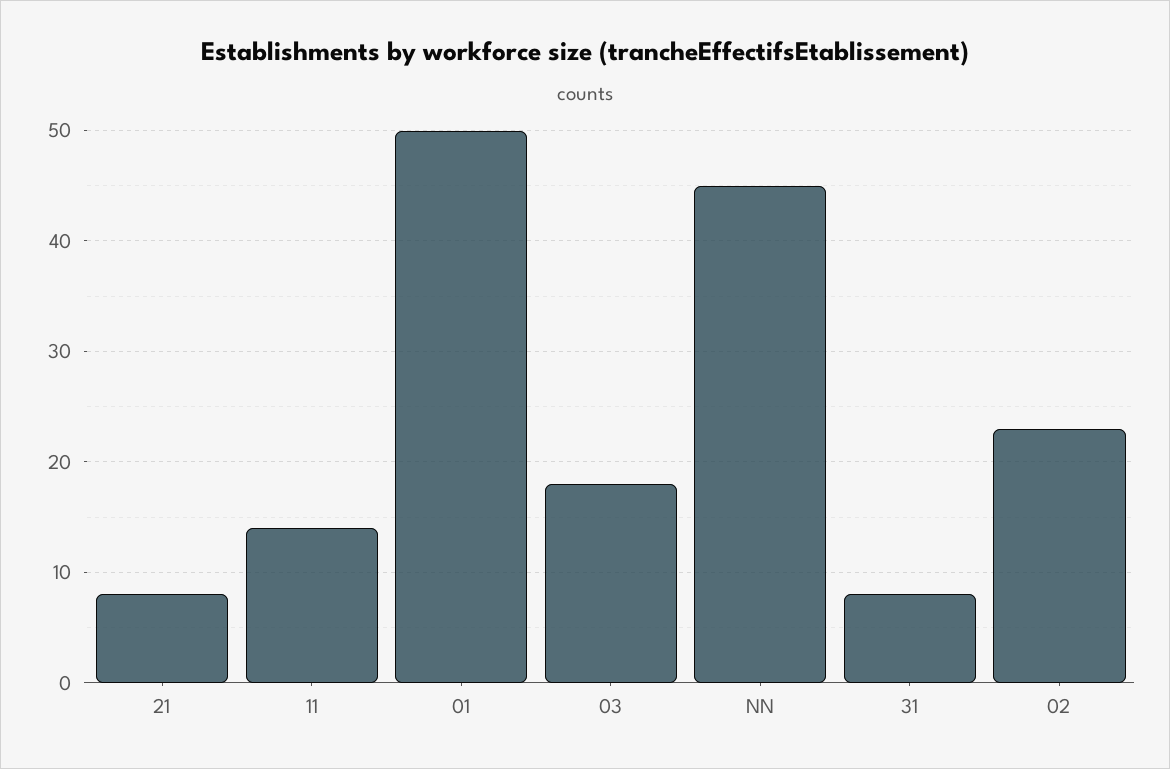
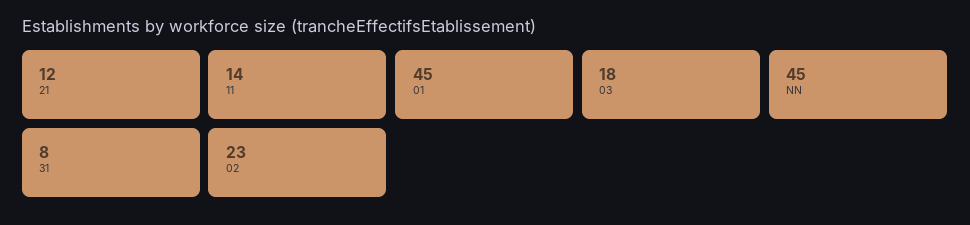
21: 8 -> 12
01: 50 -> 45

